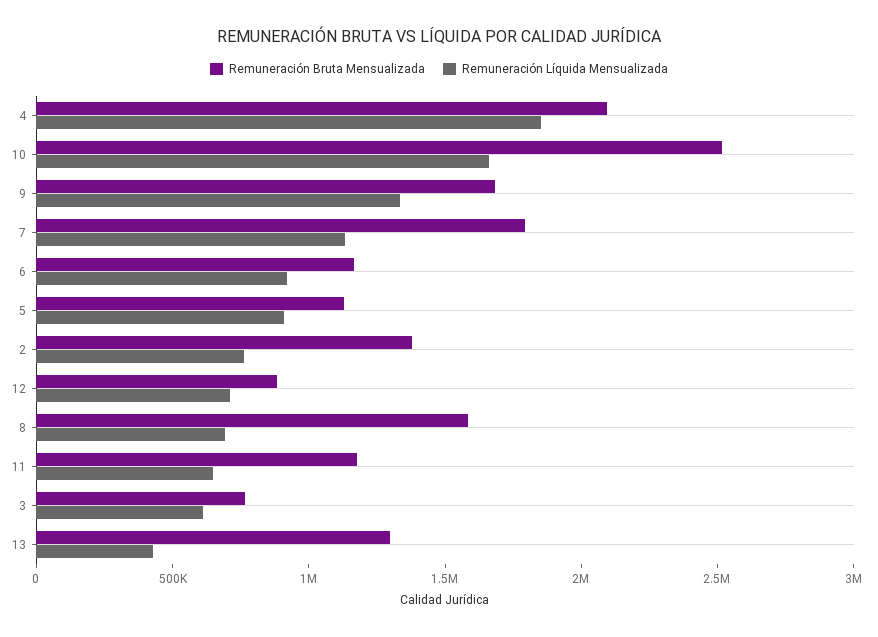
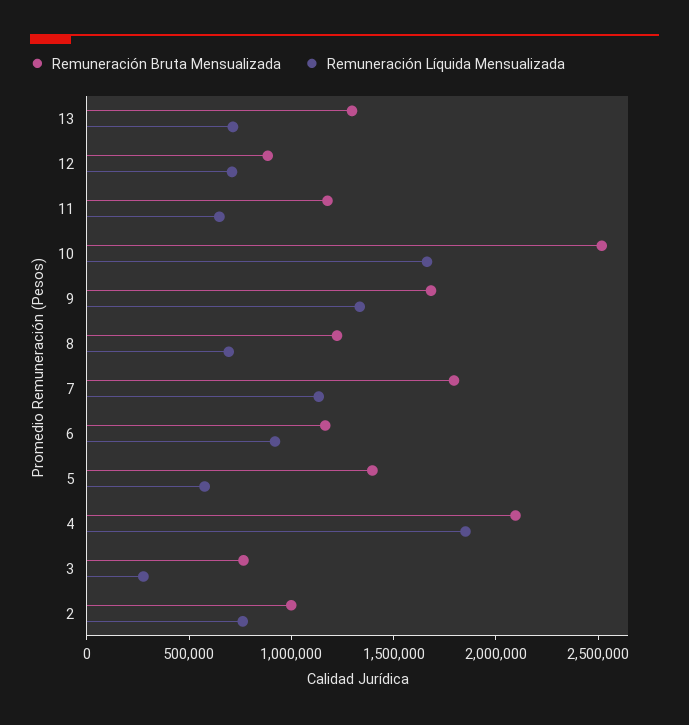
Remuneración Bruta Mensualizada, 5: 1100000 -> 1400000
Remuneración Líquida Mensualizada, 5: 900000 -> 600000
Remuneración Bruta Mensualizada, 2: 1400000 -> 1000000
Remuneración Bruta Mensualizada, 8: 1600000 -> 1200000
Remuneración Líquida Mensualizada, 3: 600000 -> 300000
Remuneración Líquida Mensualizada, 13: 400000 -> 700000

